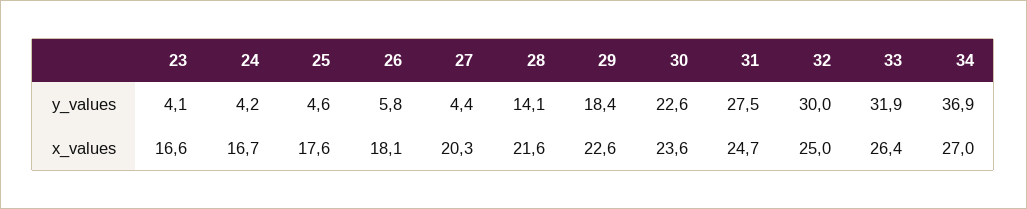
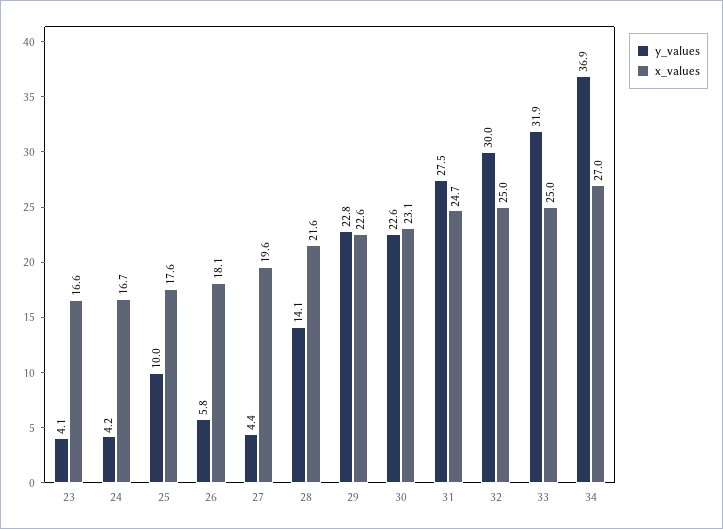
y_values, 25: 4.6 -> 10
y_values, 29: 18.4 -> 22.8
x_values, 27: 20.3 -> 19.6
x_values, 30: 23.6 -> 23.1
x_values, 33: 26.4 -> 25

